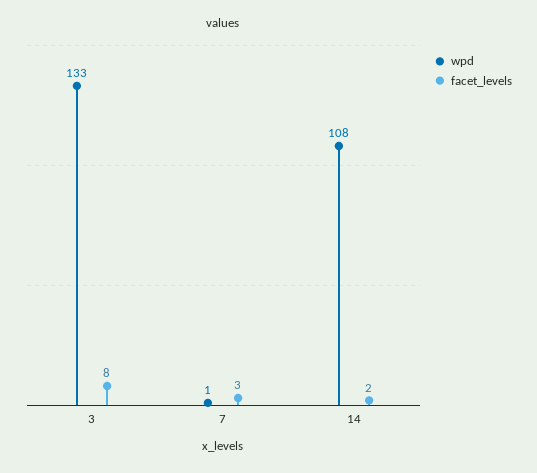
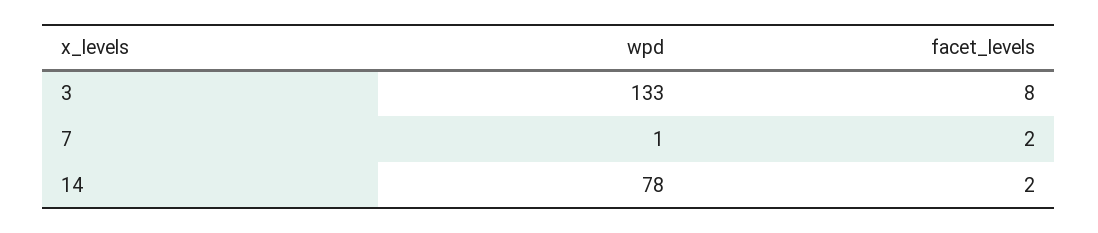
facet_levels, 7: 3 -> 2
wpd, 14: 108 -> 78

